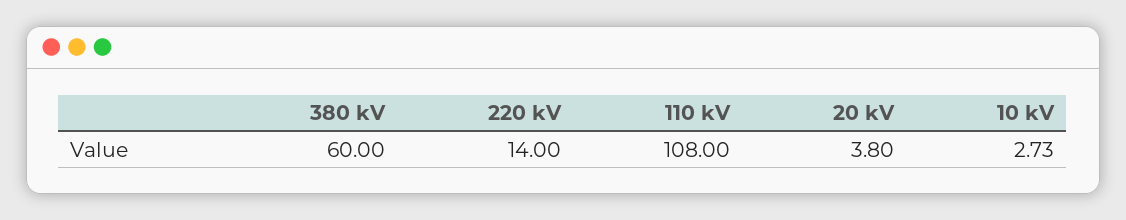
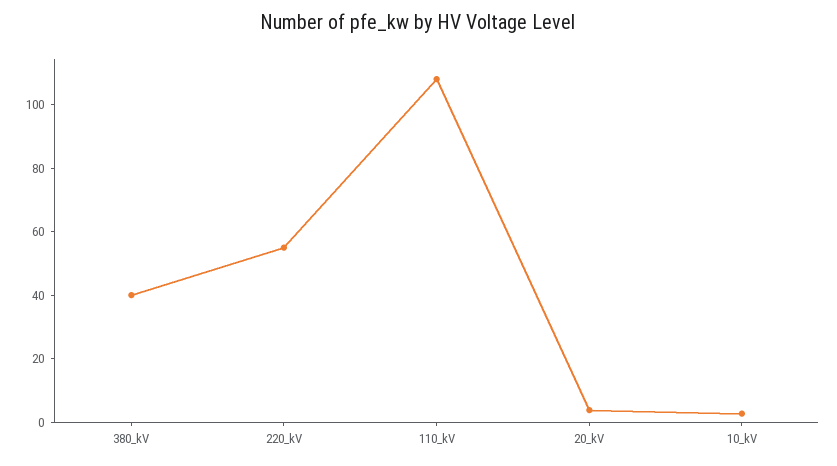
380 kV: 60 -> 40
220 kV: 14 -> 55

